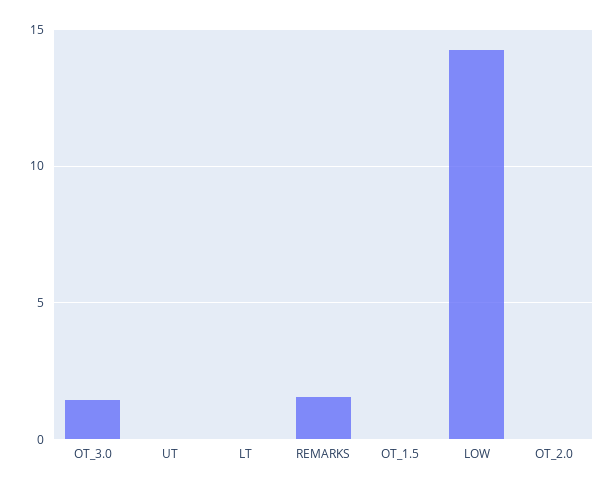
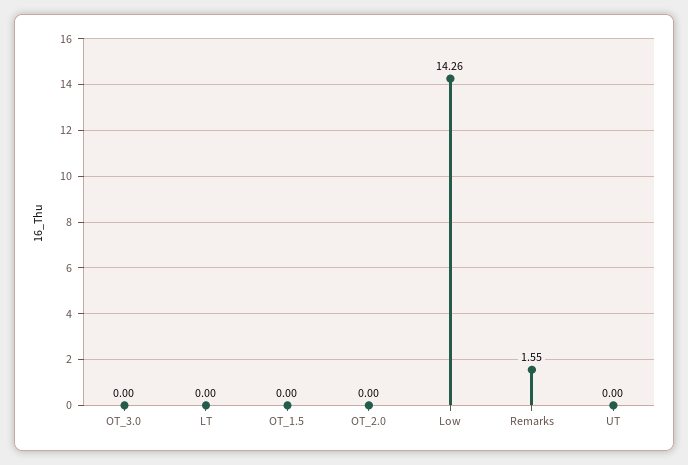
OT_3.0: 1.5 -> 0

